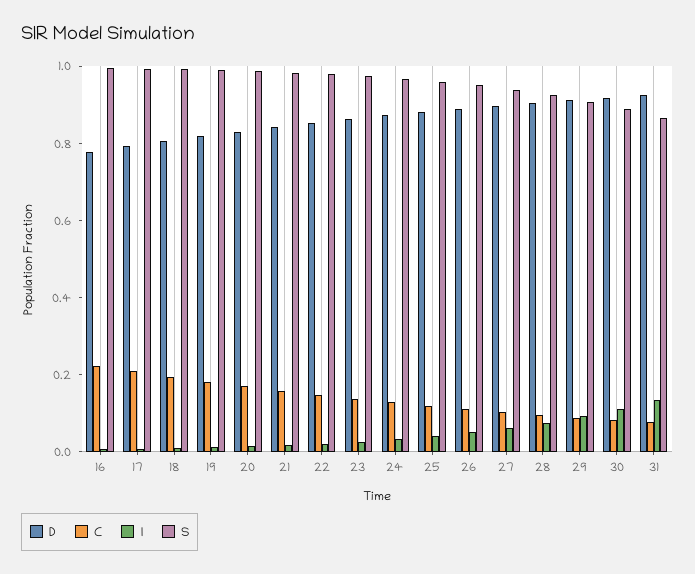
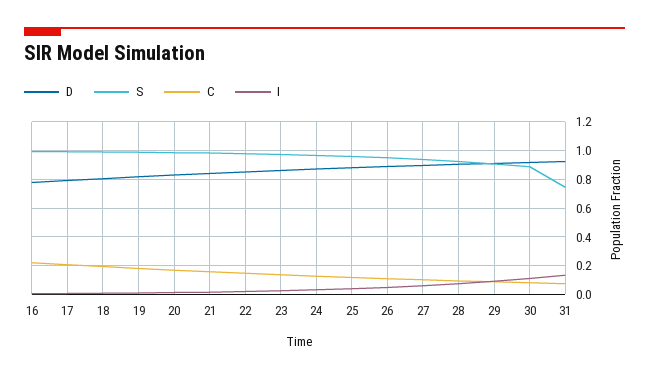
S, 31: 0.85 -> 0.75

